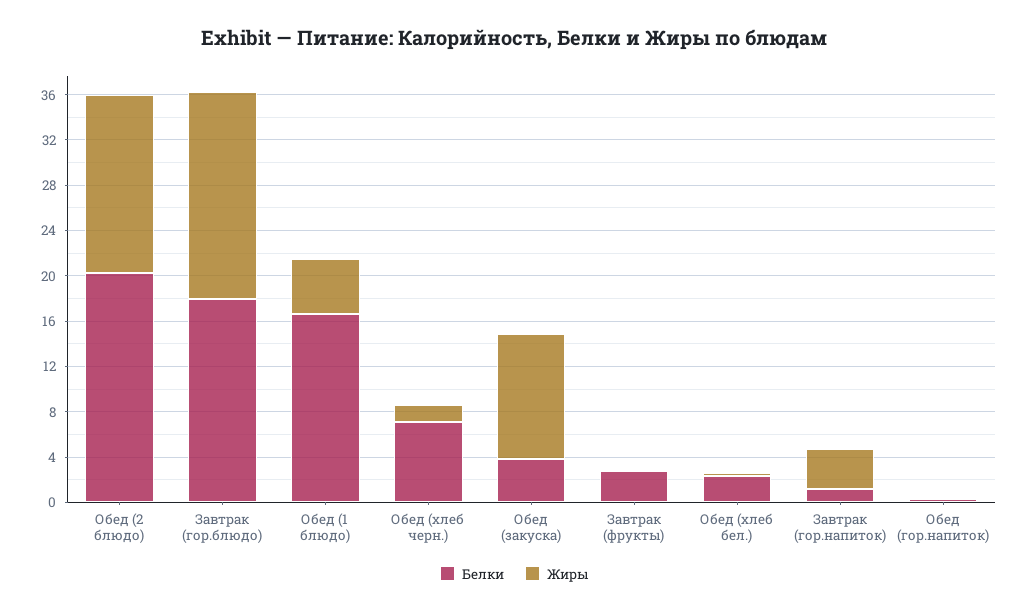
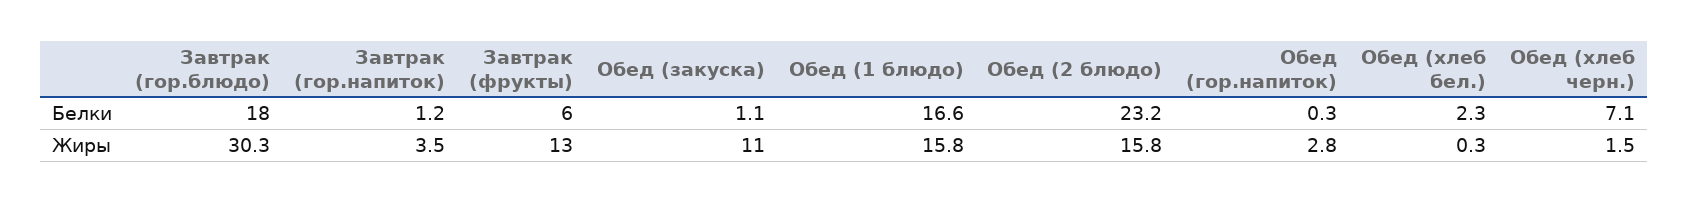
Белки, Обед (2 блюдо): 20 -> 23.2
Жиры, Завтрак (гор.блюдо): 18 -> 30.3
Жиры, Обед (1 блюдо): 5 -> 15.8
Белки, Обед (закуска): 4 -> 1.1
Белки, Завтрак (фрукты): 3 -> 6
Жиры, Завтрак (фрукты): 0 -> 13
Жиры, Обед (гор.напиток): 0 -> 2.8

